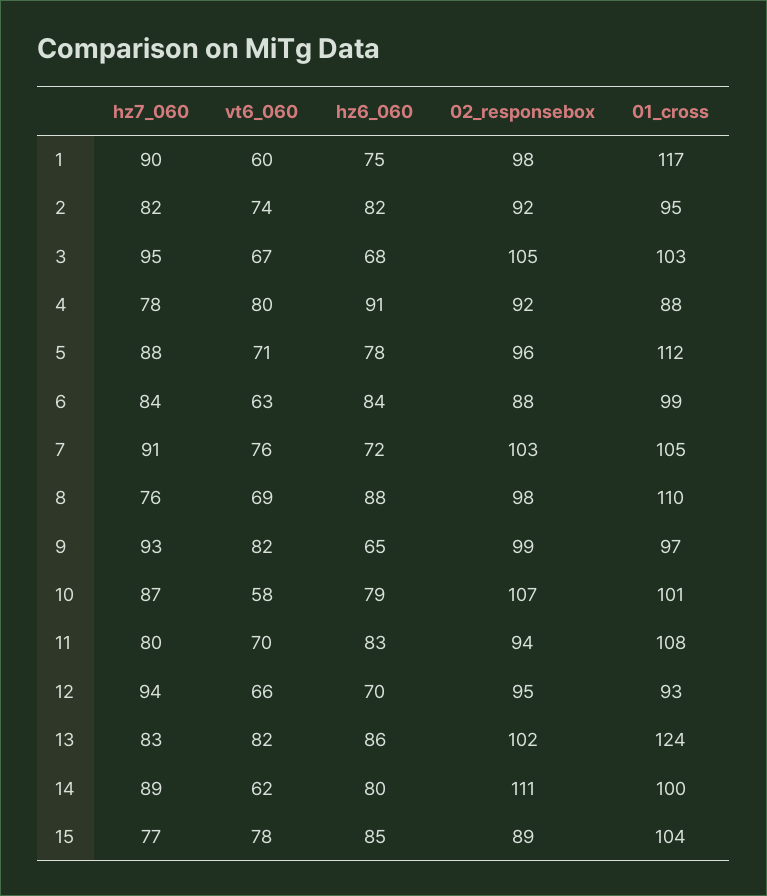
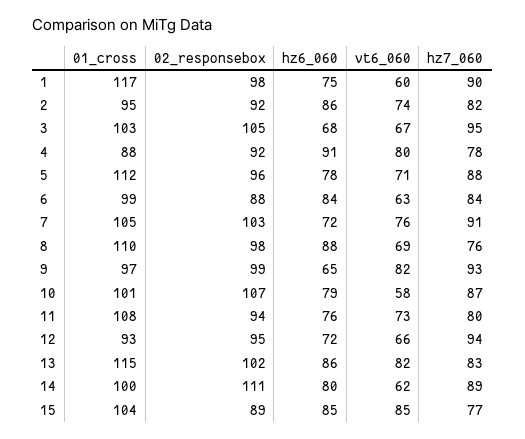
hz6_060, 2: 82 -> 86
vt6_060, 11: 70 -> 73
hz6_060, 11: 83 -> 76
hz6_060, 12: 70 -> 72
01_cross, 13: 124 -> 115
vt6_060, 15: 78 -> 85

